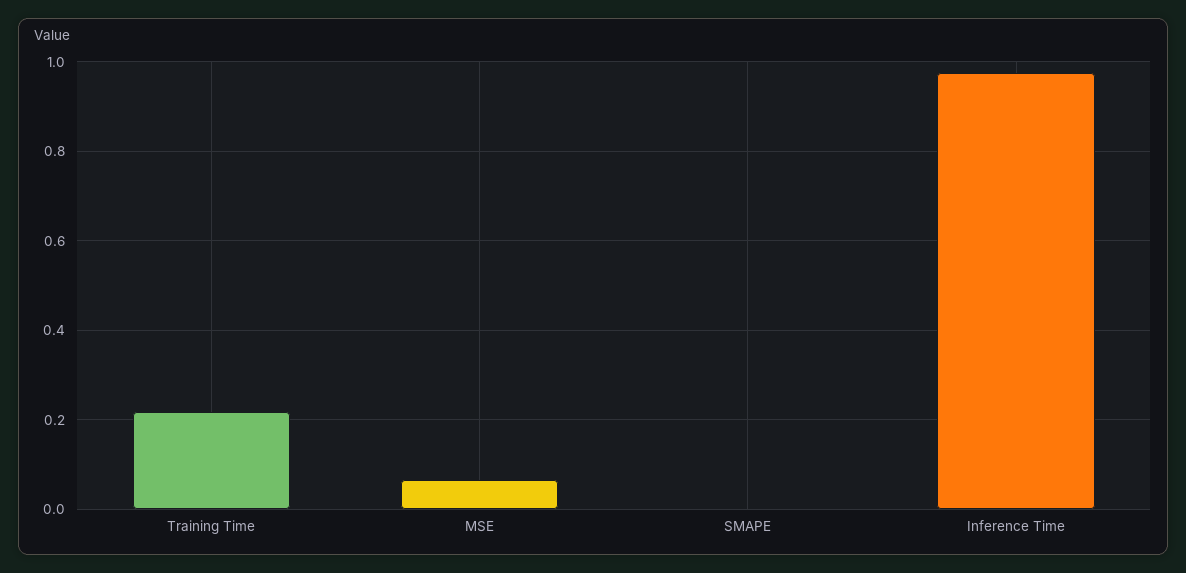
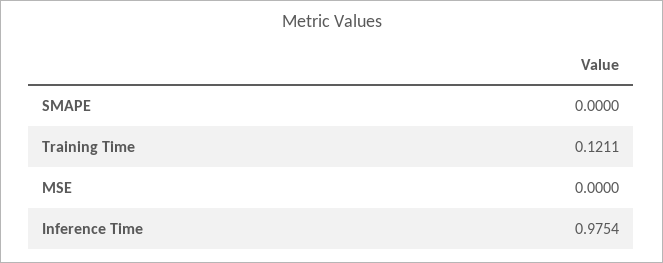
Training Time: 0.22 -> 0.1211
MSE: 0.06 -> 0

